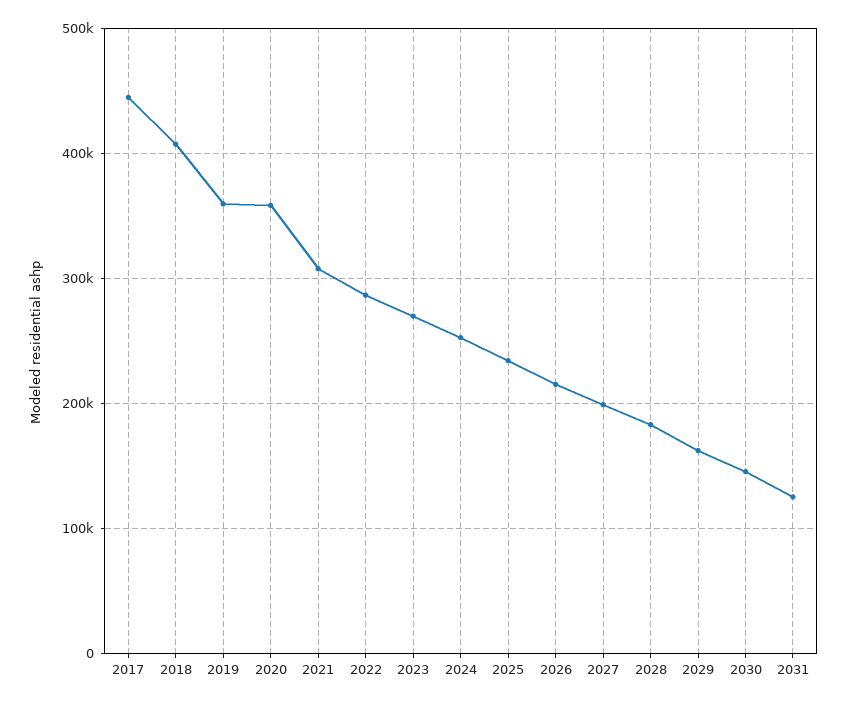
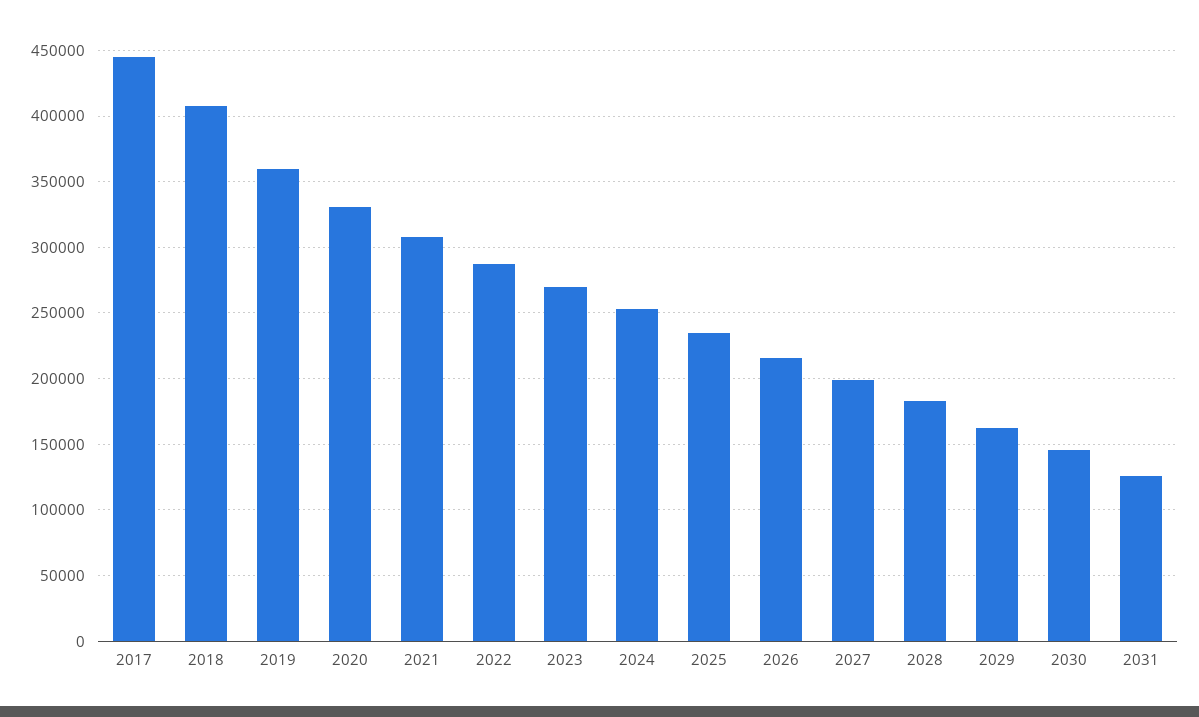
2020: 360000 -> 330000

